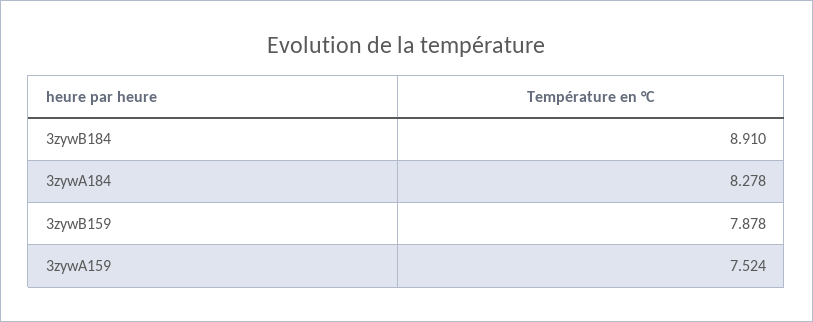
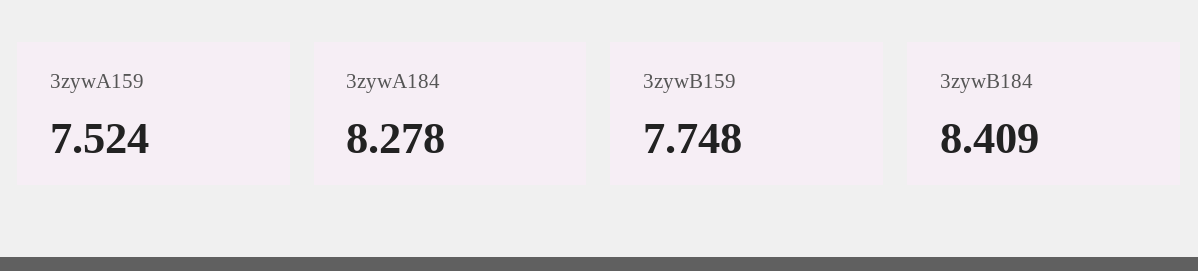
3zywB184: 8.91 -> 8.409
3zywB159: 7.878 -> 7.748

